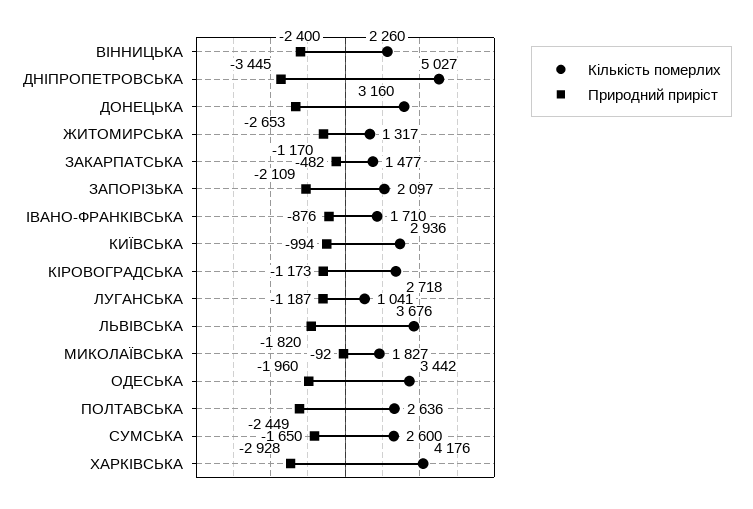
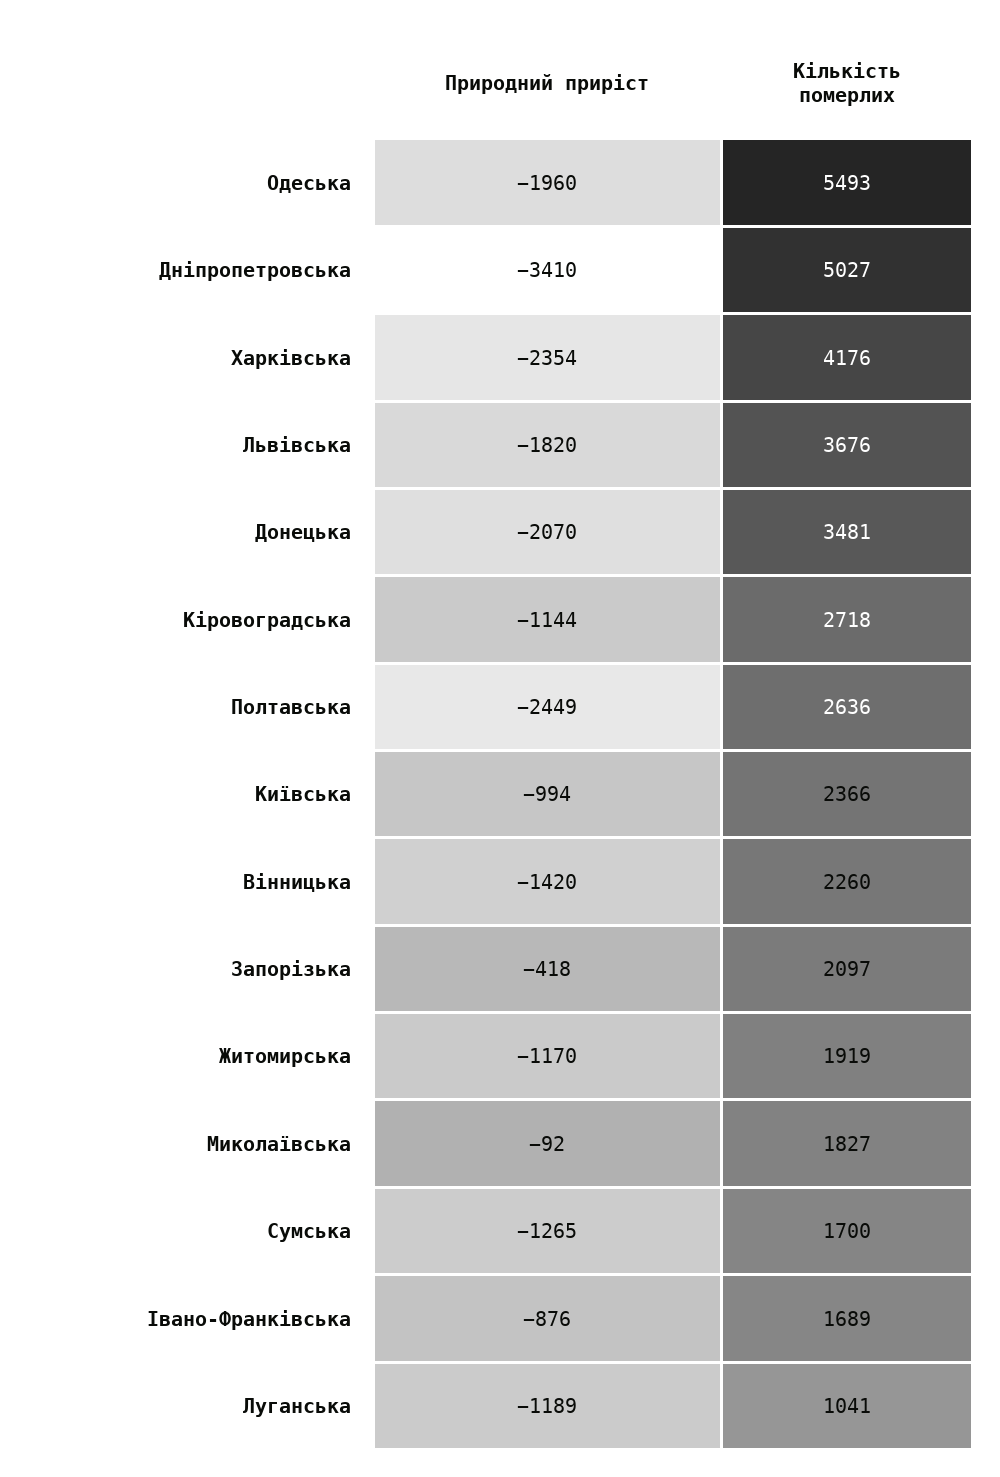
Природний приріст, ВІННИЦЬКА: -2400 -> -1420
Природний приріст, ДНІПРОПЕТРОВСЬКА: -3445 -> -3410
Кількість померлих, ДОНЕЦЬКА: 3160 -> 3481
Природний приріст, ДОНЕЦЬКА: -2653 -> -2070
Кількість померлих, ЖИТОМИРСЬКА: 1317 -> 1919
Кількість померлих, ЗАКАРПАТСЬКА: 1477 -> none
Природний приріст, ЗАКАРПАТСЬКА: -482 -> none
Природний приріст, ЗАПОРІЗЬКА: -2109 -> -418
Кількість померлих, ІВАНО-ФРАНКІВСЬКА: 1710 -> 1689
Кількість померлих, КИЇВСЬКА: 2936 -> 2366
Природний приріст, КІРОВОГРАДСЬКА: -1173 -> -1144
Природний приріст, ЛУГАНСЬКА: -1187 -> -1189
Кількість померлих, ОДЕСЬКА: 3442 -> 5493
Кількість померлих, СУМСЬКА: 2600 -> 1700
Природний приріст, СУМСЬКА: -1650 -> -1265
Природний приріст, ХАРКІВСЬКА: -2928 -> -2354

